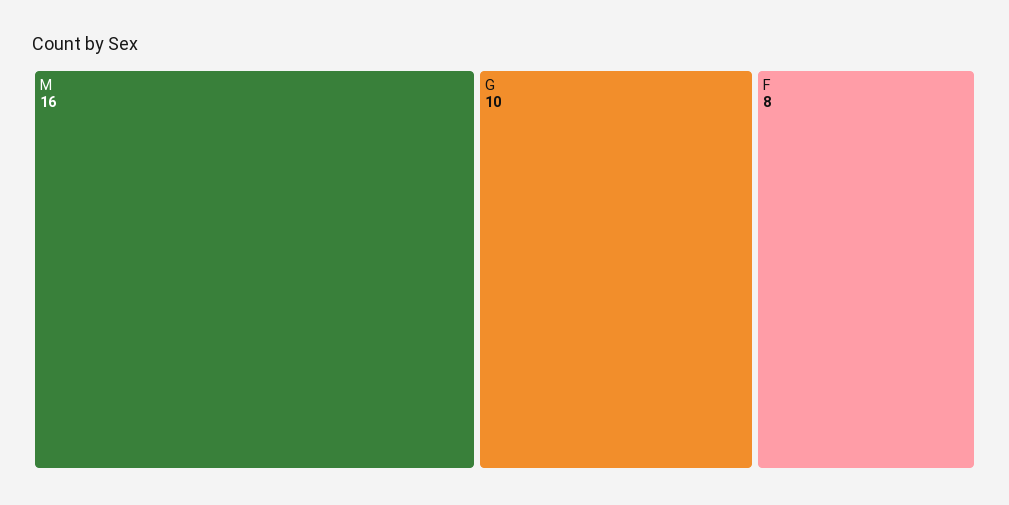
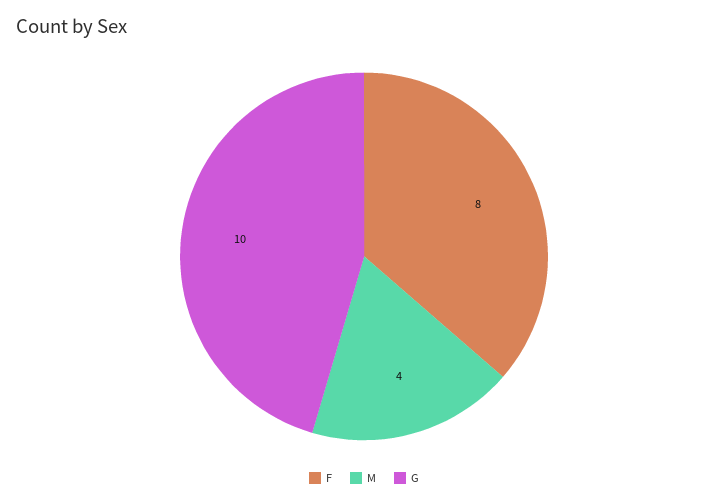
M: 16 -> 4

